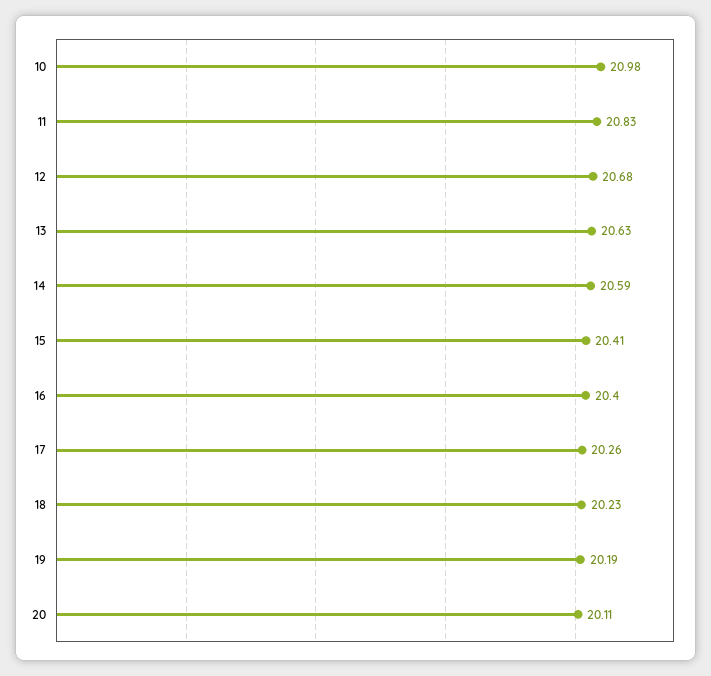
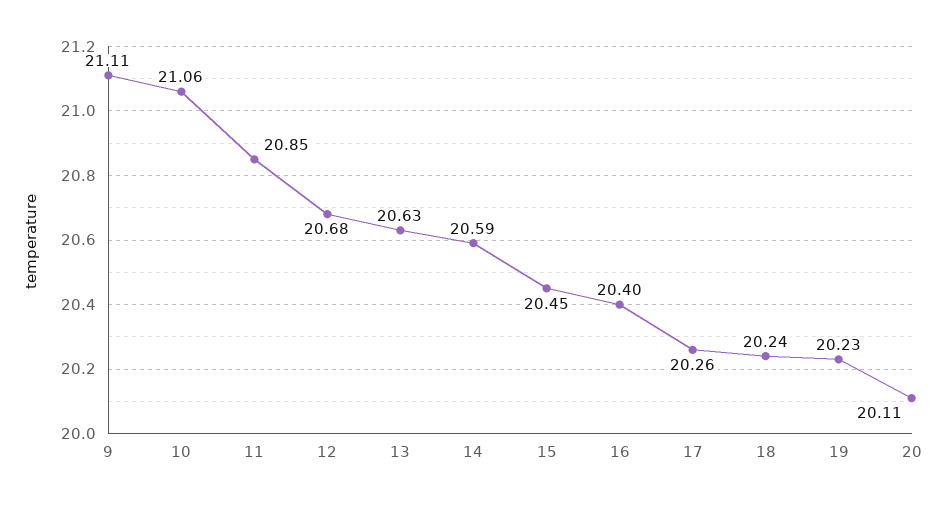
10: 20.98 -> 21.06
11: 20.83 -> 20.85
15: 20.41 -> 20.45
18: 20.23 -> 20.24
19: 20.19 -> 20.23
9: none -> 21.11

